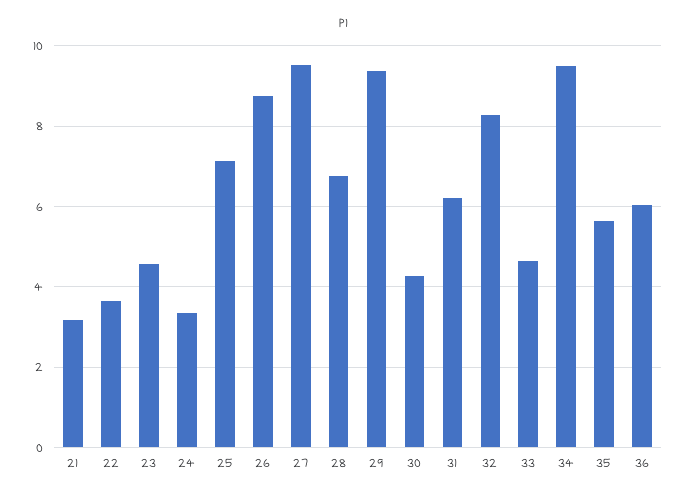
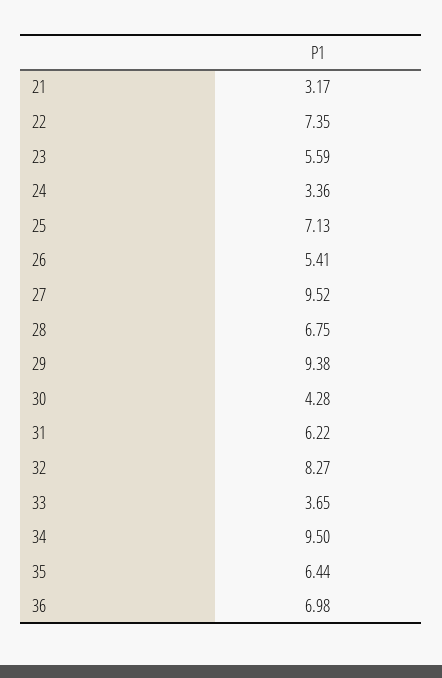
22: 3.6 -> 7.35
23: 4.6 -> 5.59
26: 8.8 -> 5.41
33: 4.6 -> 3.65
35: 5.6 -> 6.44
36: 6 -> 6.98

